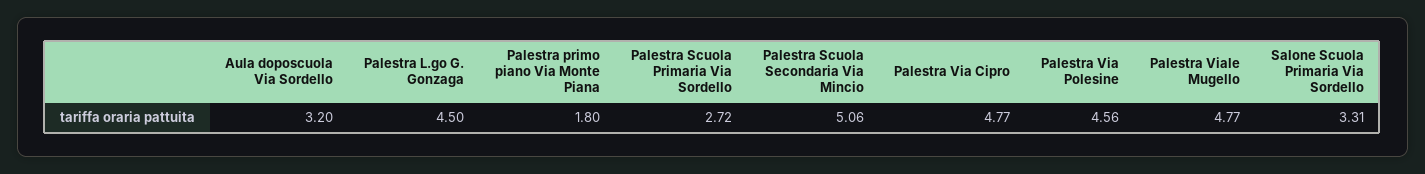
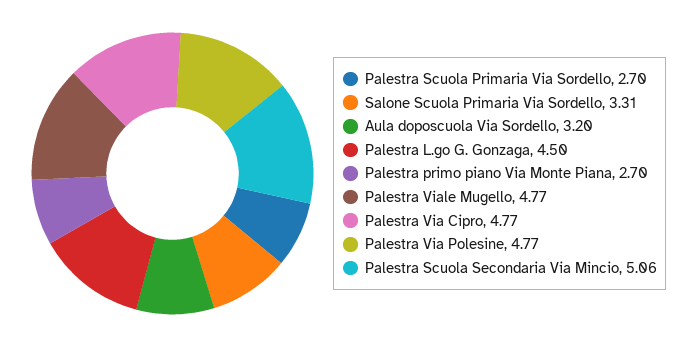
Palestra primo piano Via Monte Piana: 1.8 -> 2.7
Palestra Scuola Primaria Via Sordello: 2.72 -> 2.7
Palestra Via Polesine: 4.56 -> 4.77

